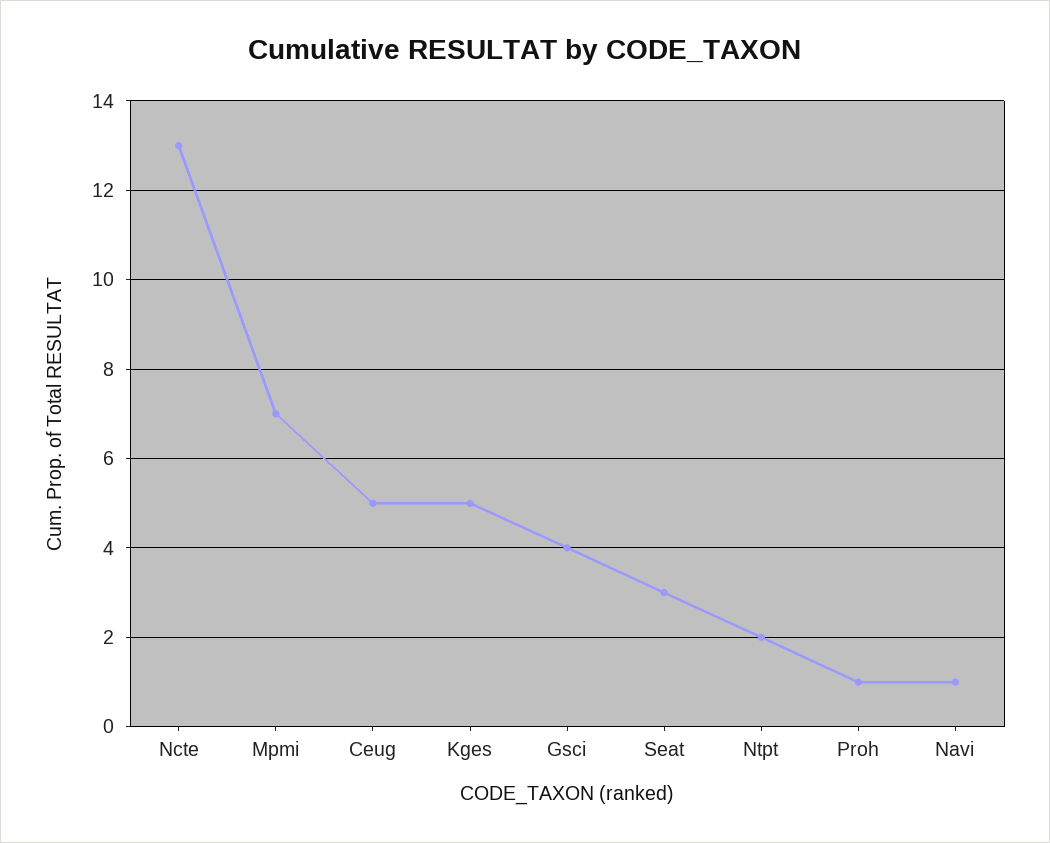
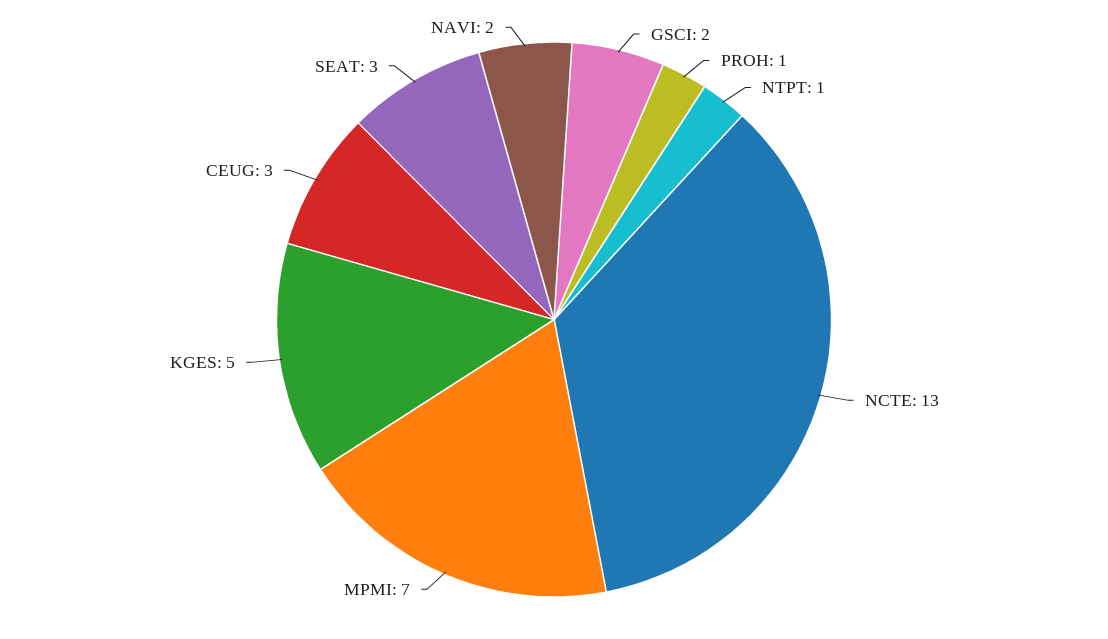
Ceug: 5 -> 3
Gsci: 4 -> 2
Ntpt: 2 -> 1
Navi: 1 -> 2

